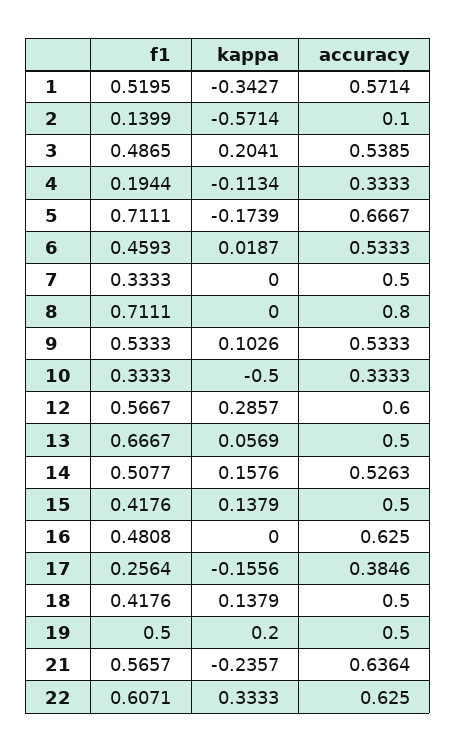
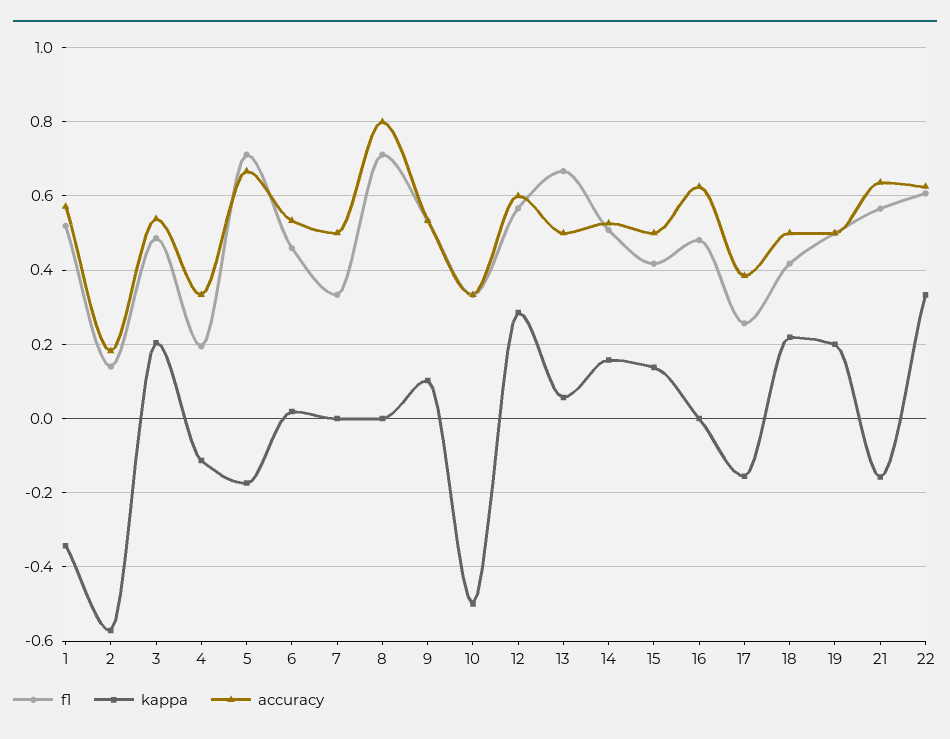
accuracy, 2: 0.1 -> 0.18
kappa, 18: 0.1379 -> 0.22
kappa, 21: -0.2357 -> -0.16

